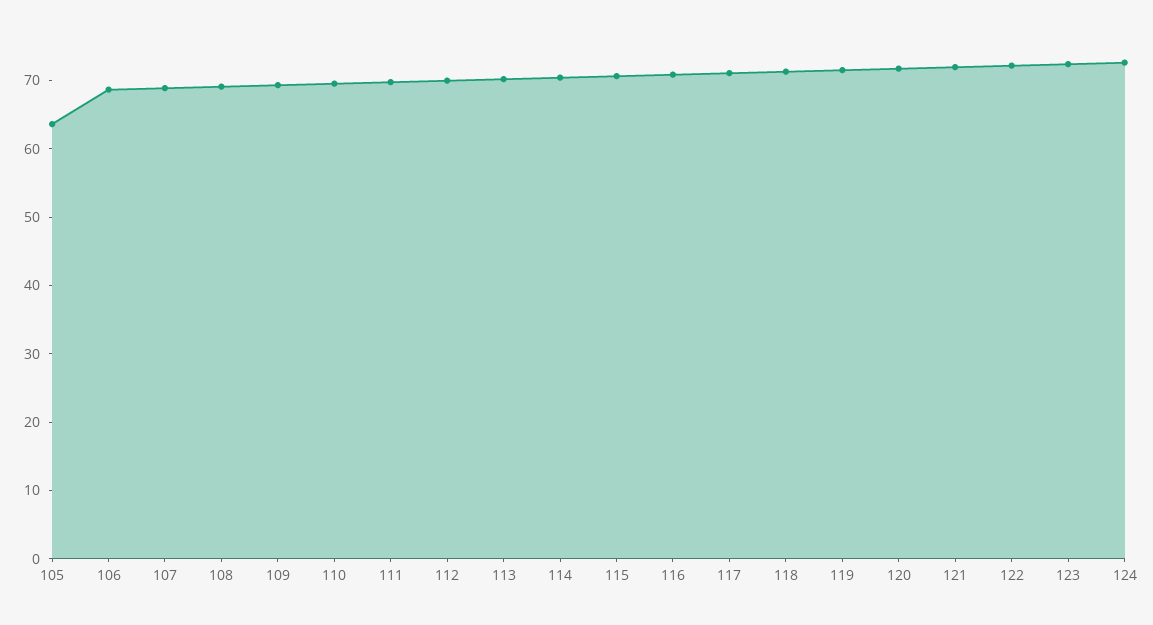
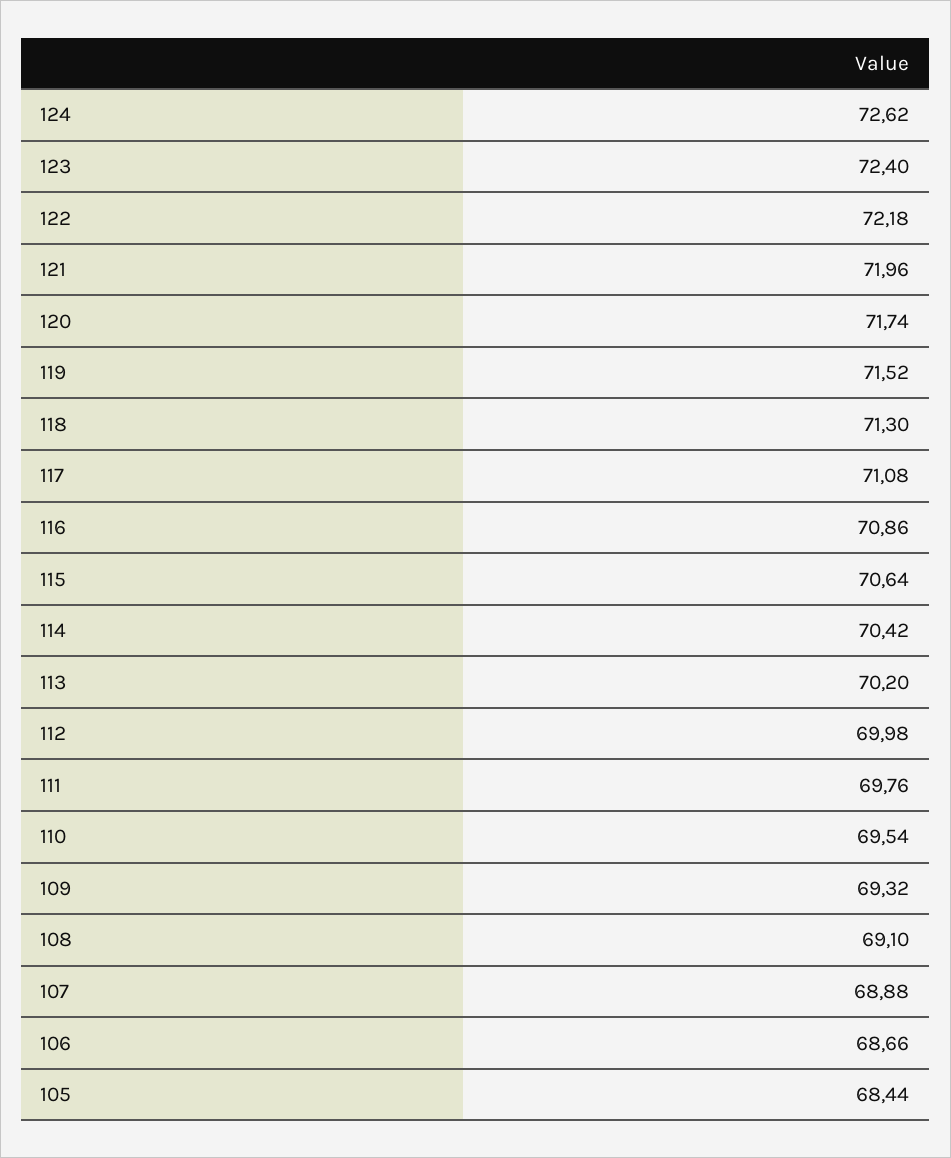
105: 64 -> 68.44

